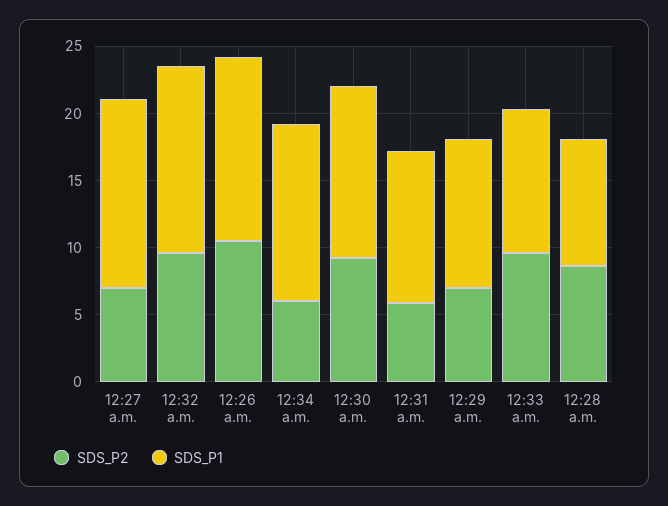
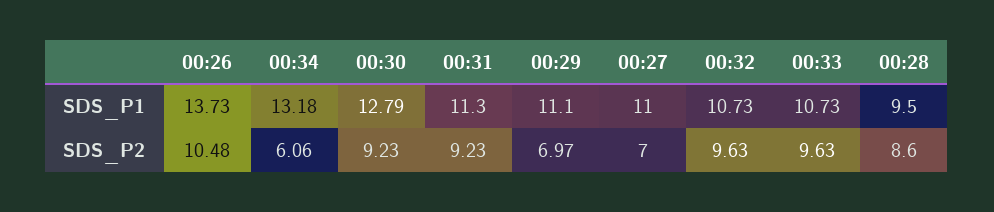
SDS_P1, 12:27 a.m.: 14 -> 11
SDS_P1, 12:32 a.m.: 14 -> 10.73
SDS_P2, 12:31 a.m.: 6 -> 9.23

